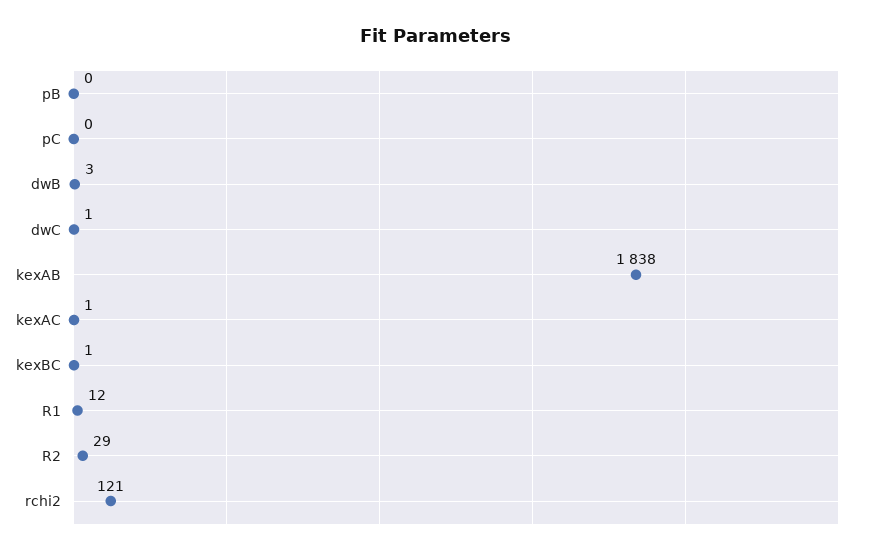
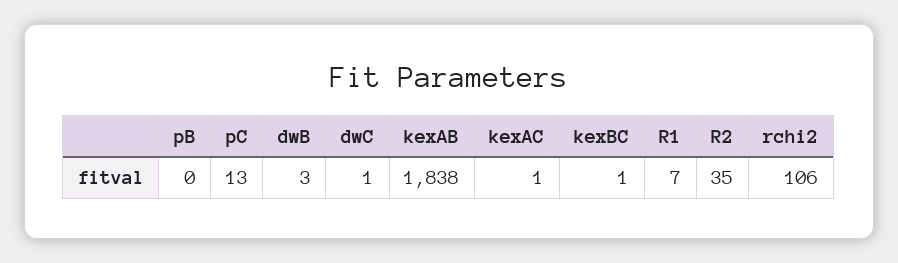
pC: 0 -> 13
R1: 12 -> 7
R2: 29 -> 35
rchi2: 121 -> 106

